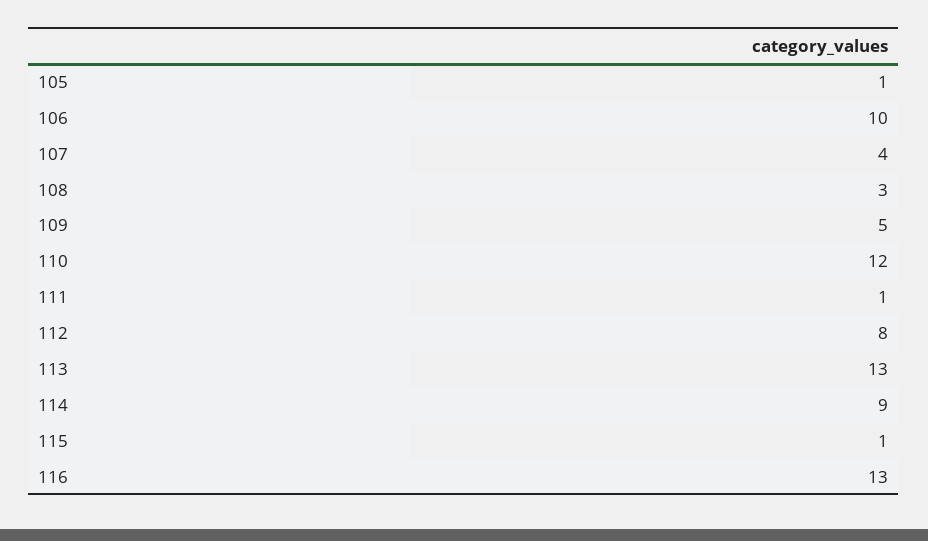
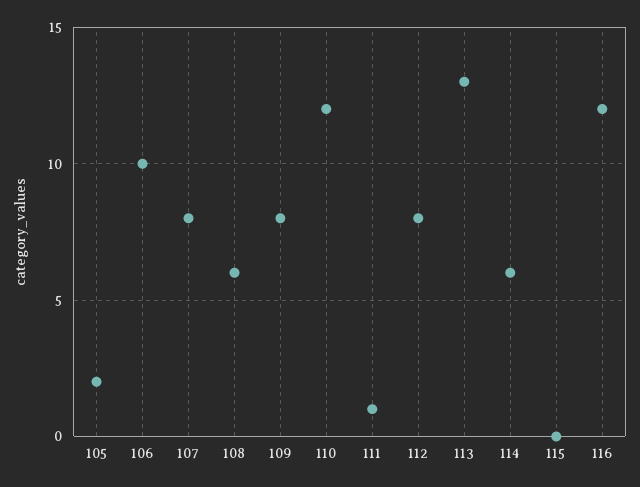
105: 1 -> 2
107: 4 -> 8
108: 3 -> 6
109: 5 -> 8
114: 9 -> 6
115: 1 -> 0
116: 13 -> 12

